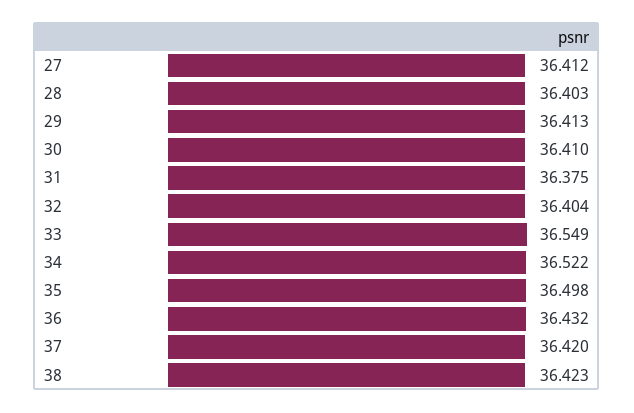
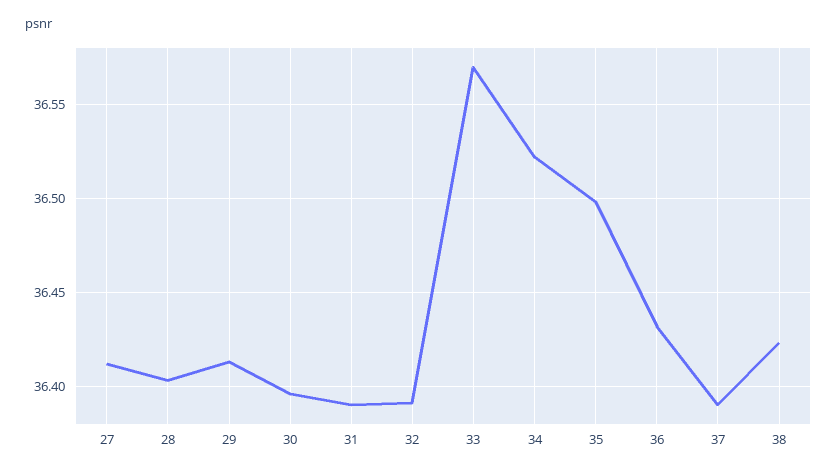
30: 36.41 -> 36.395
31: 36.375 -> 36.39
32: 36.404 -> 36.39
33: 36.549 -> 36.57
37: 36.42 -> 36.39

